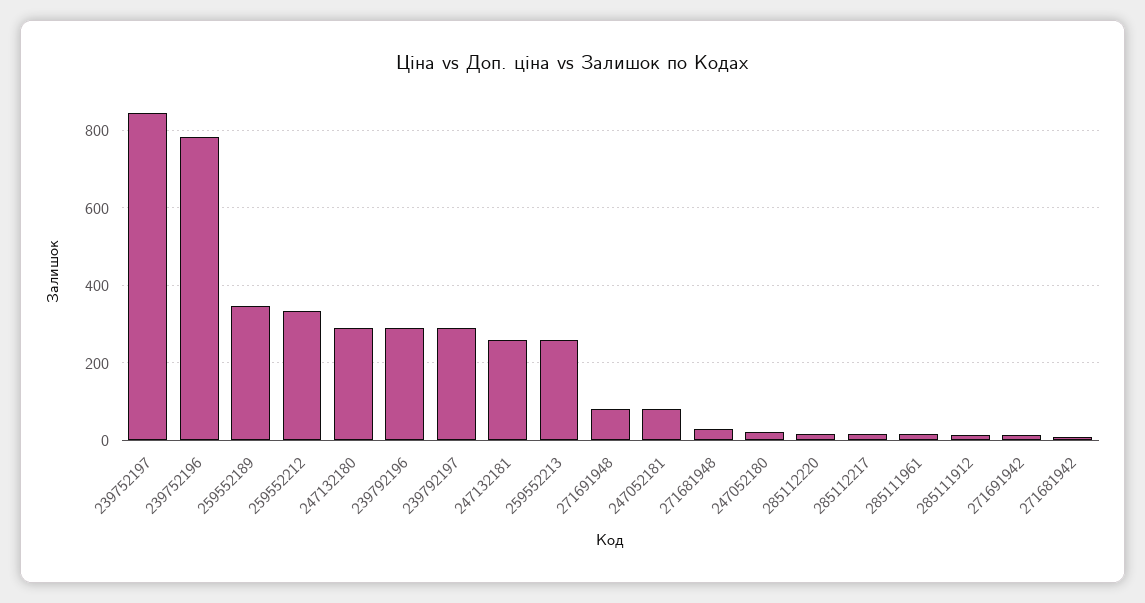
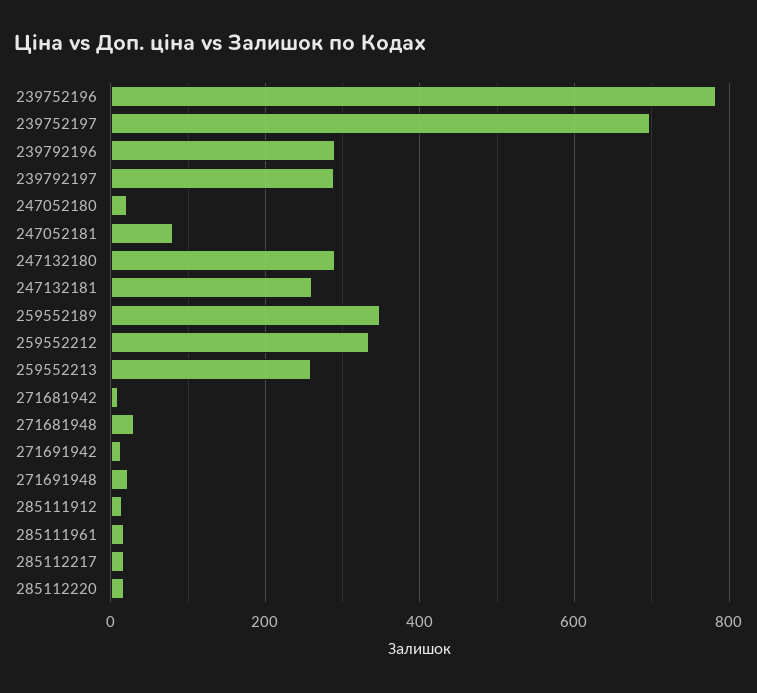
239752197: 840 -> 700
271691948: 80 -> 20

